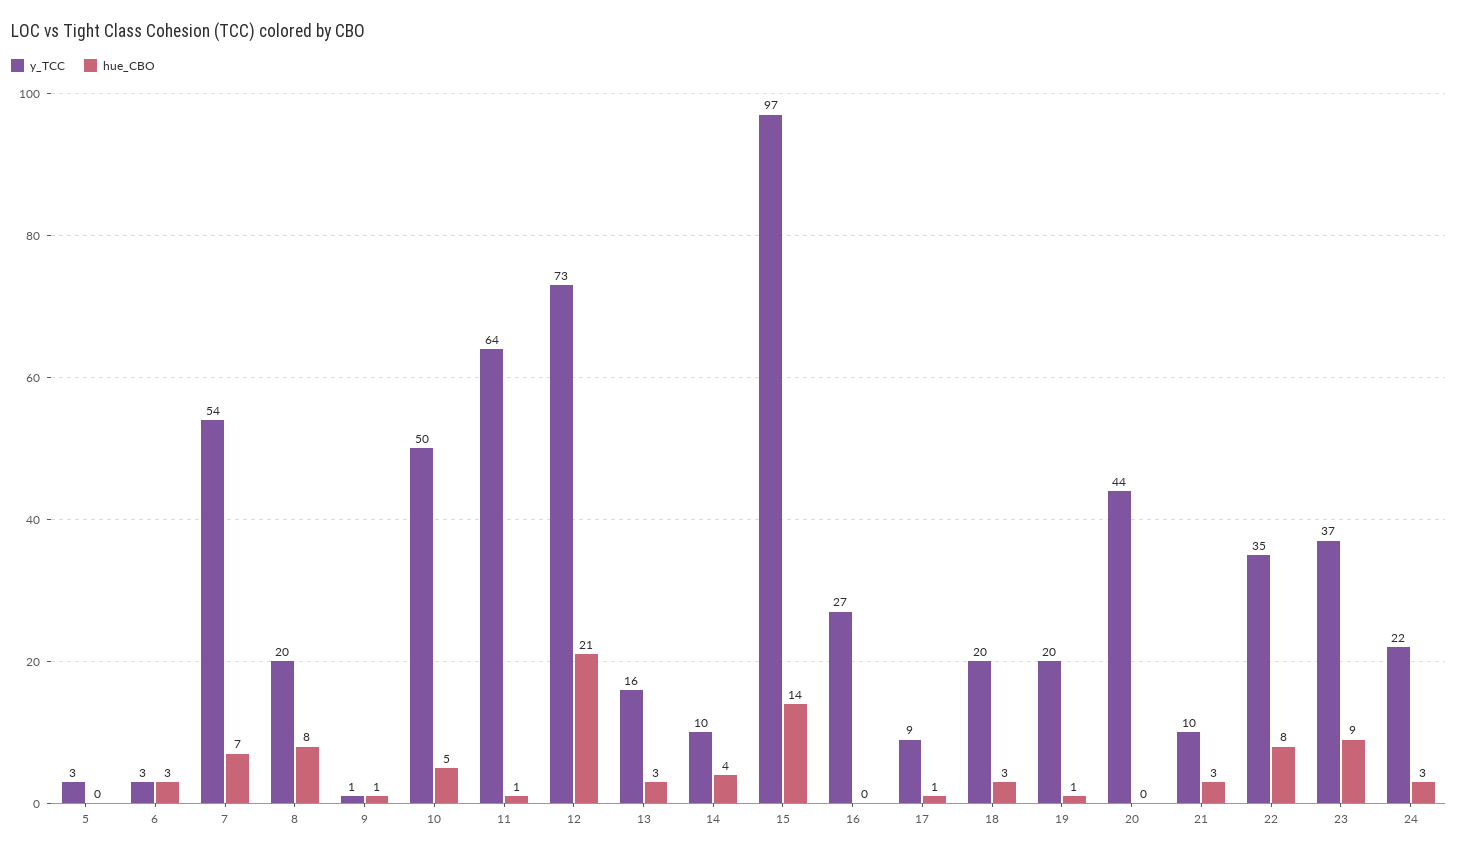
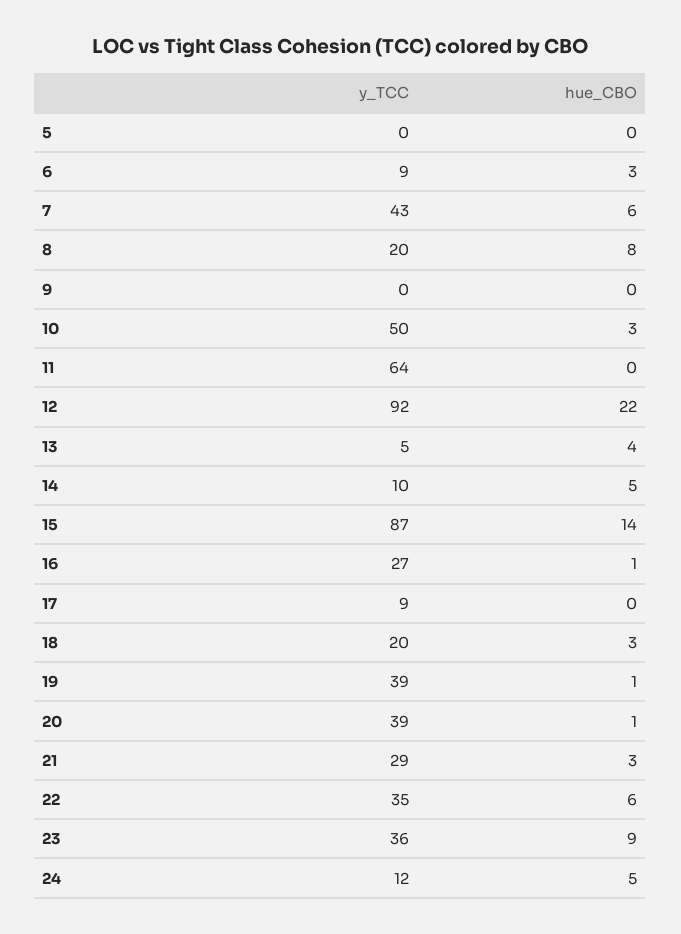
y_TCC, 5: 3 -> 0
y_TCC, 6: 3 -> 9
y_TCC, 7: 54 -> 43
hue_CBO, 7: 7 -> 6
y_TCC, 9: 1 -> 0
hue_CBO, 9: 1 -> 0
hue_CBO, 10: 5 -> 3
hue_CBO, 11: 1 -> 0
y_TCC, 12: 73 -> 92
hue_CBO, 12: 21 -> 22
y_TCC, 13: 16 -> 5
hue_CBO, 13: 3 -> 4
hue_CBO, 14: 4 -> 5
y_TCC, 15: 97 -> 87
hue_CBO, 16: 0 -> 1
hue_CBO, 17: 1 -> 0
y_TCC, 19: 20 -> 39
y_TCC, 20: 44 -> 39
hue_CBO, 20: 0 -> 1
y_TCC, 21: 10 -> 29
hue_CBO, 22: 8 -> 6
y_TCC, 23: 37 -> 36
y_TCC, 24: 22 -> 12
hue_CBO, 24: 3 -> 5

